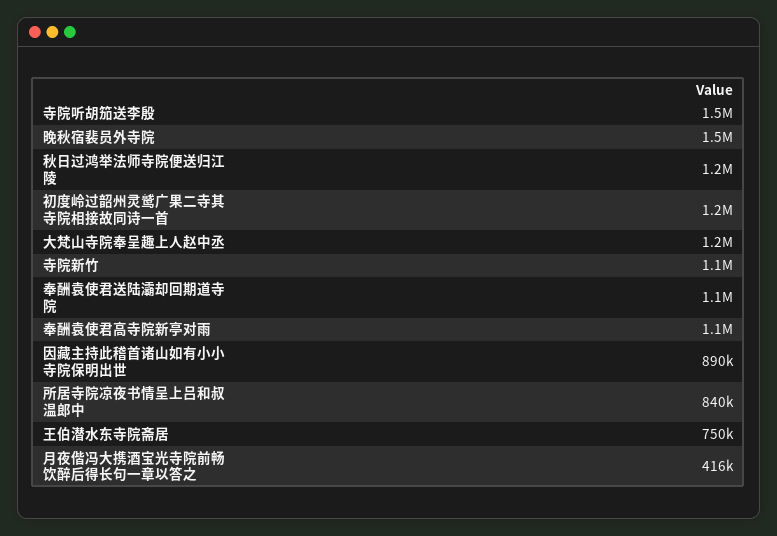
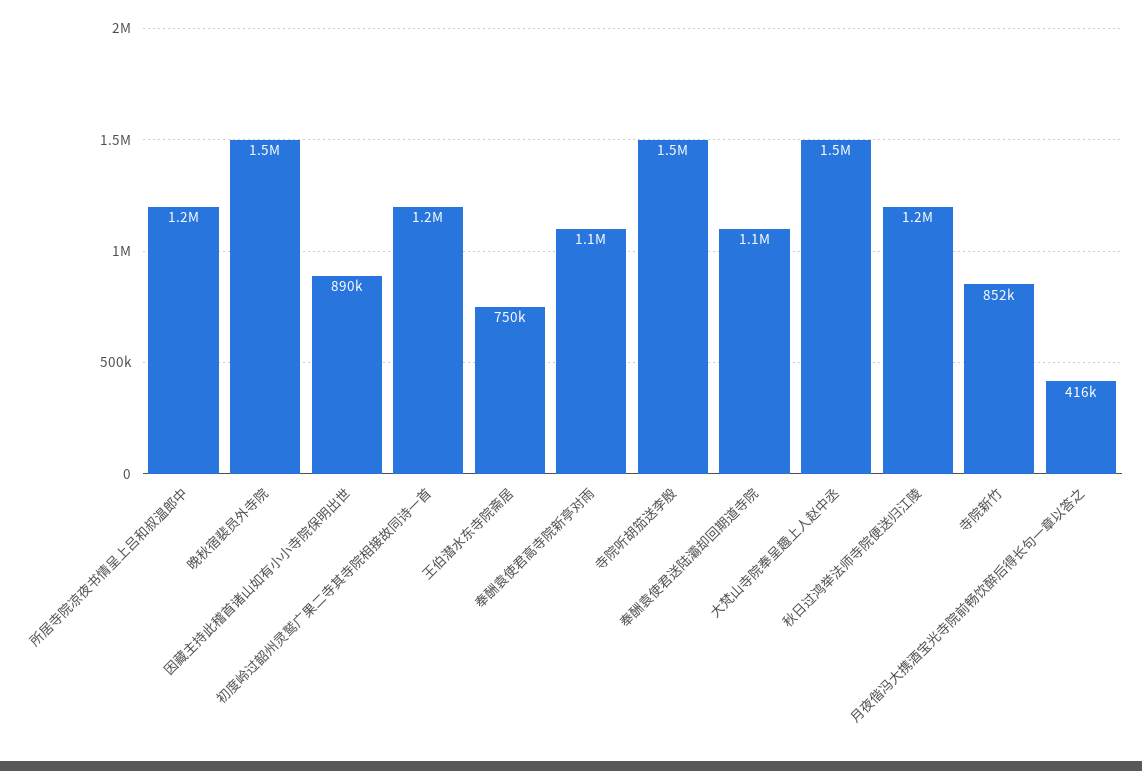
大梵山寺院奉呈趣上人赵中丞: 1200000 -> 1500000
寺院新竹: 1100000 -> 852000
所居寺院凉夜书情呈上吕和叔温郎中: 840000 -> 1200000

